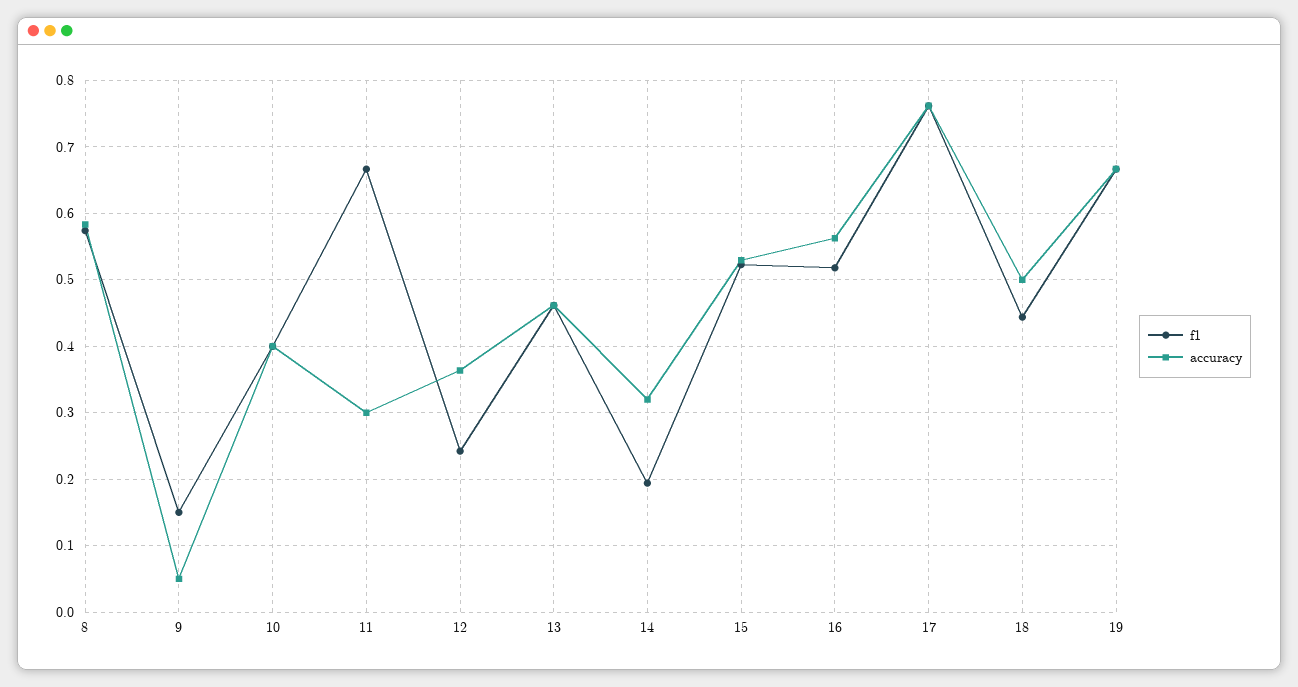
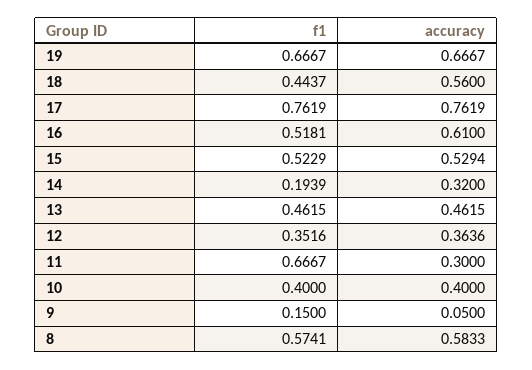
f1, 12: 0.24 -> 0.3516
accuracy, 16: 0.56 -> 0.61
accuracy, 18: 0.5 -> 0.56

